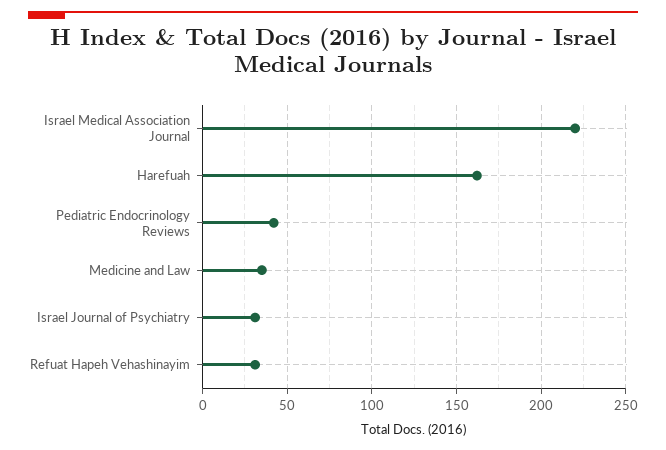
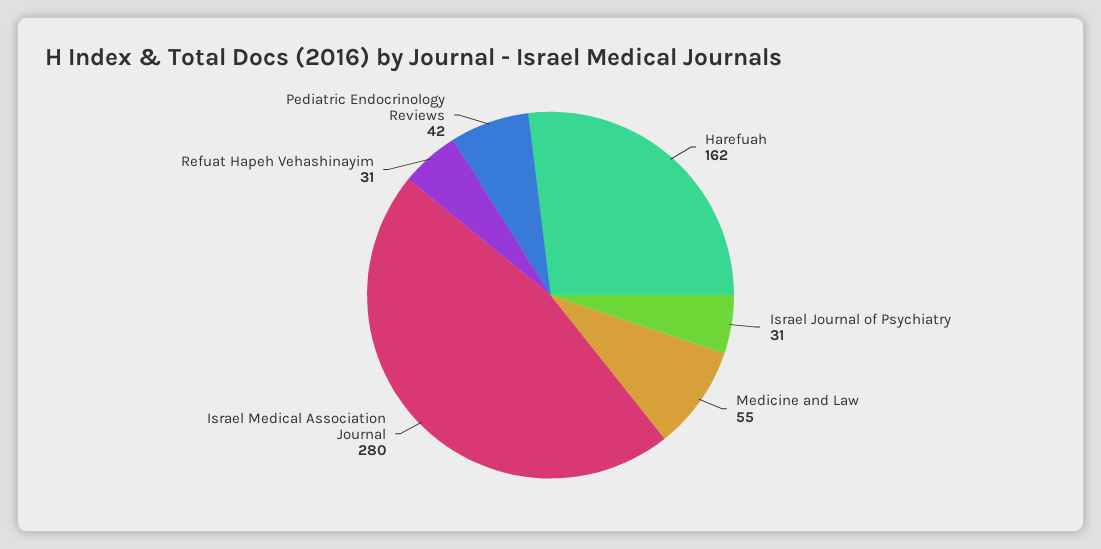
Israel Medical Association Journal: 220 -> 280
Medicine and Law: 35 -> 55

